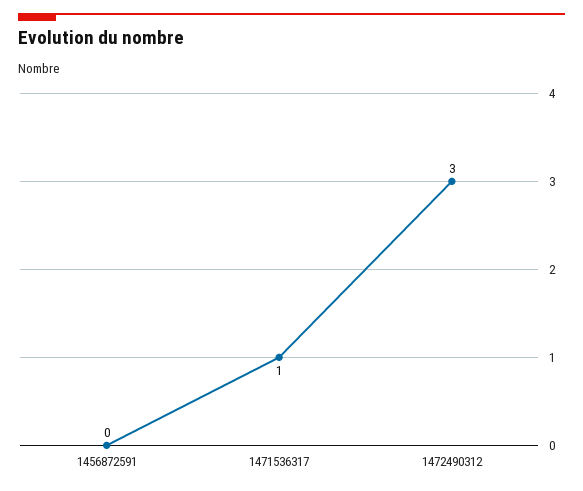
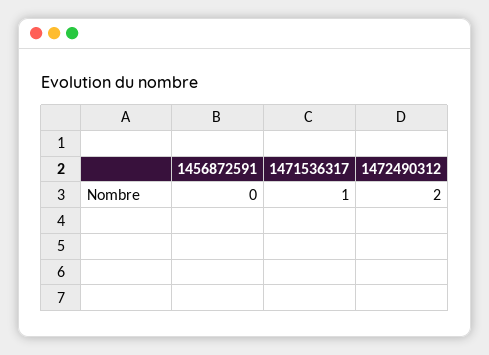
1472490312: 3 -> 2

